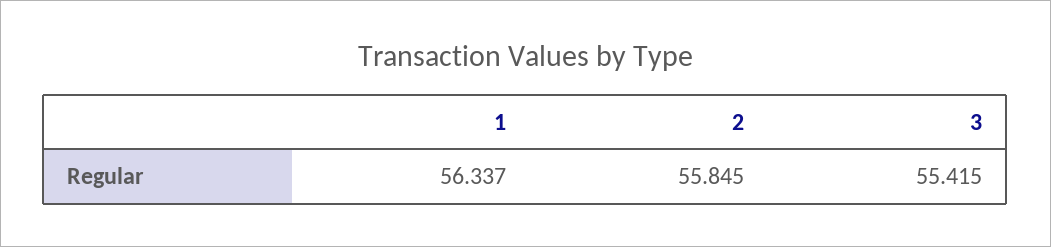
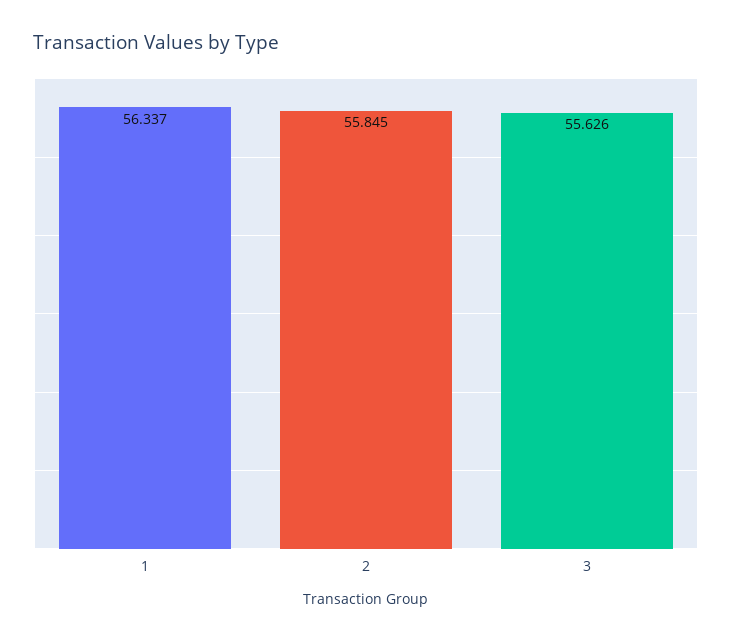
3: 55.415 -> 55.626

